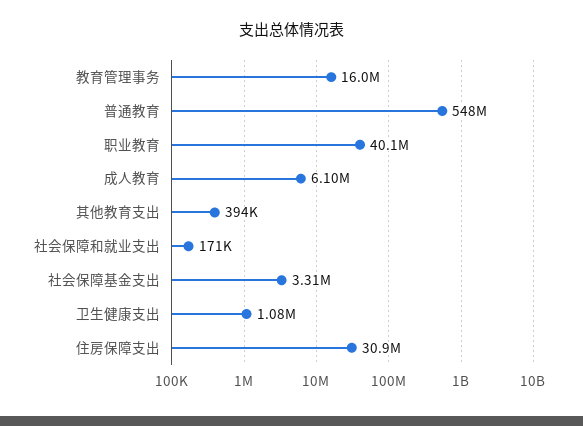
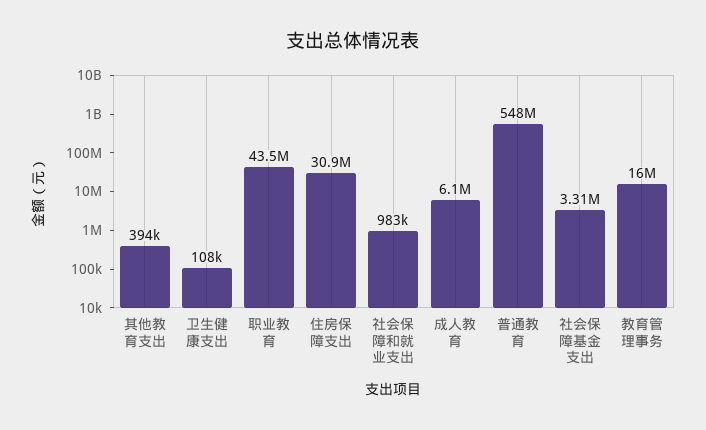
职业教育: 40100000 -> 43500000
社会保障和就业支出: 171000 -> 983000
卫生健康支出: 1080000 -> 108000

